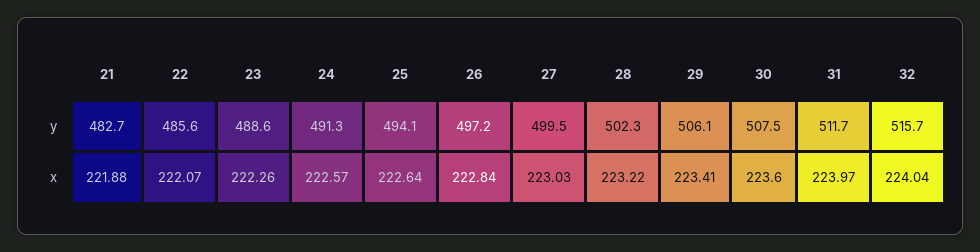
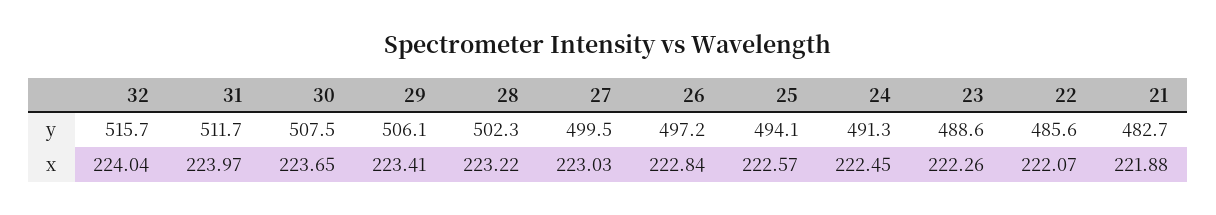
24, x: 222.57 -> 222.45
25, x: 222.64 -> 222.57
30, x: 223.6 -> 223.65

